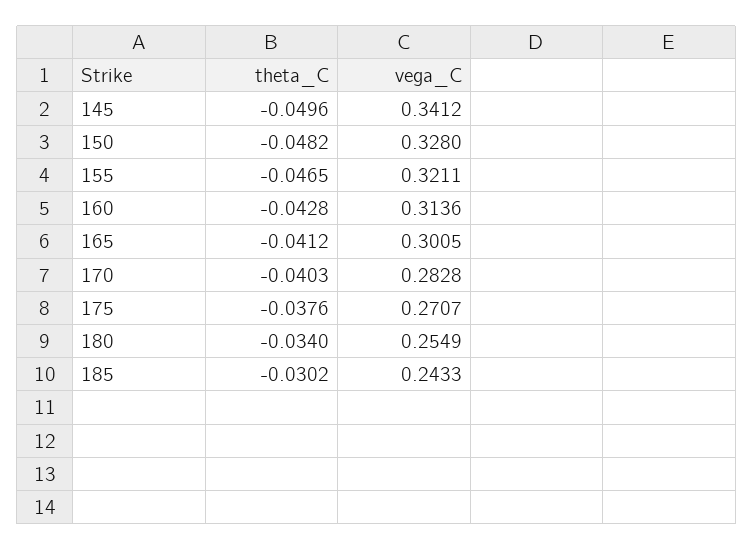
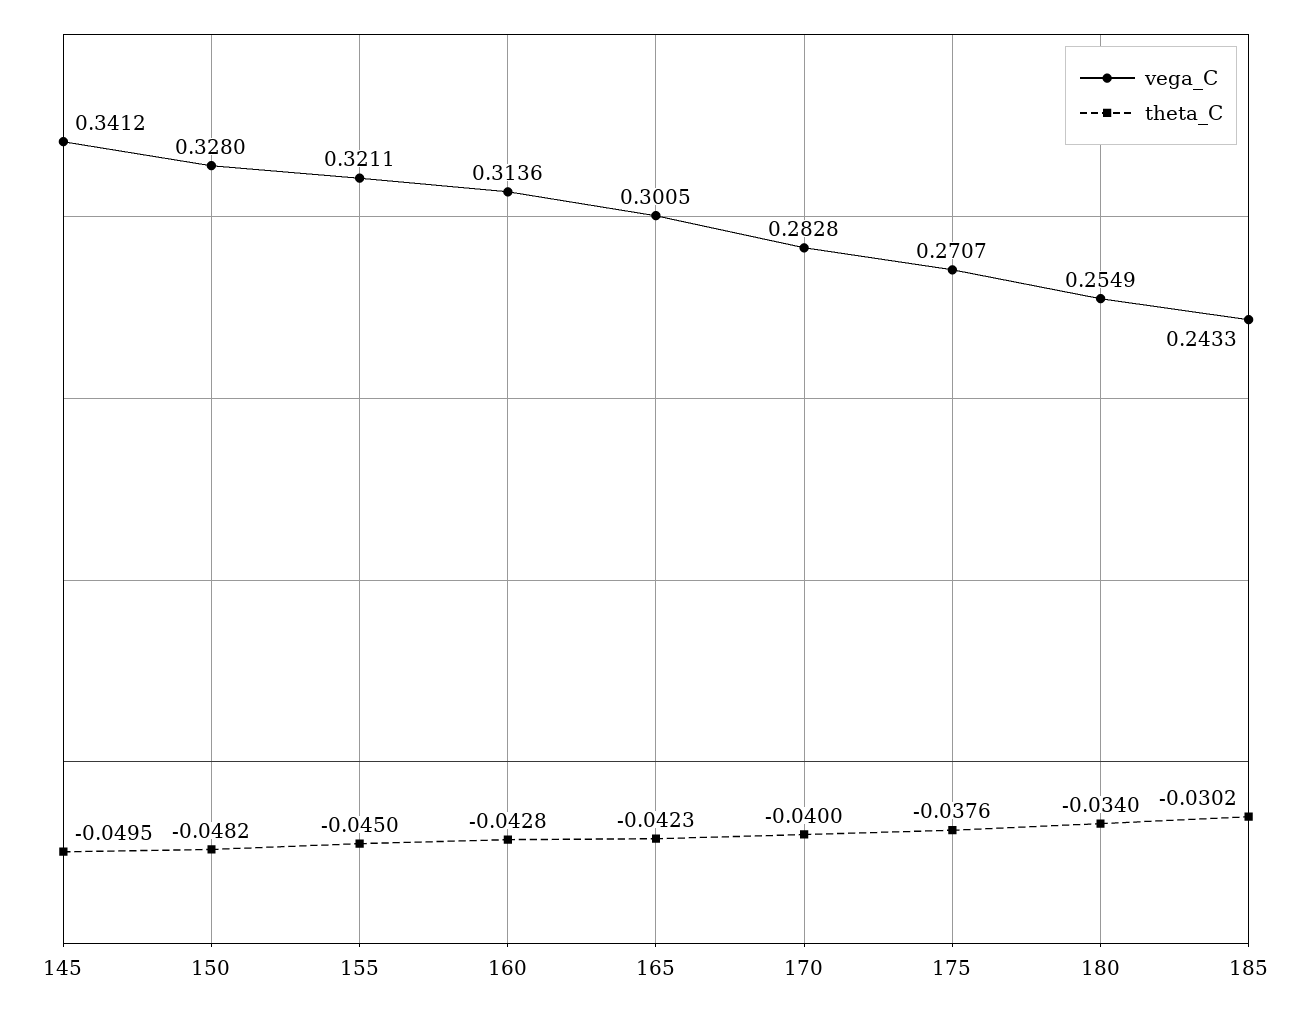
theta_C, 145: -0.0496 -> -0.0495
theta_C, 155: -0.0465 -> -0.045
theta_C, 165: -0.0412 -> -0.0423
theta_C, 170: -0.0403 -> -0.04

